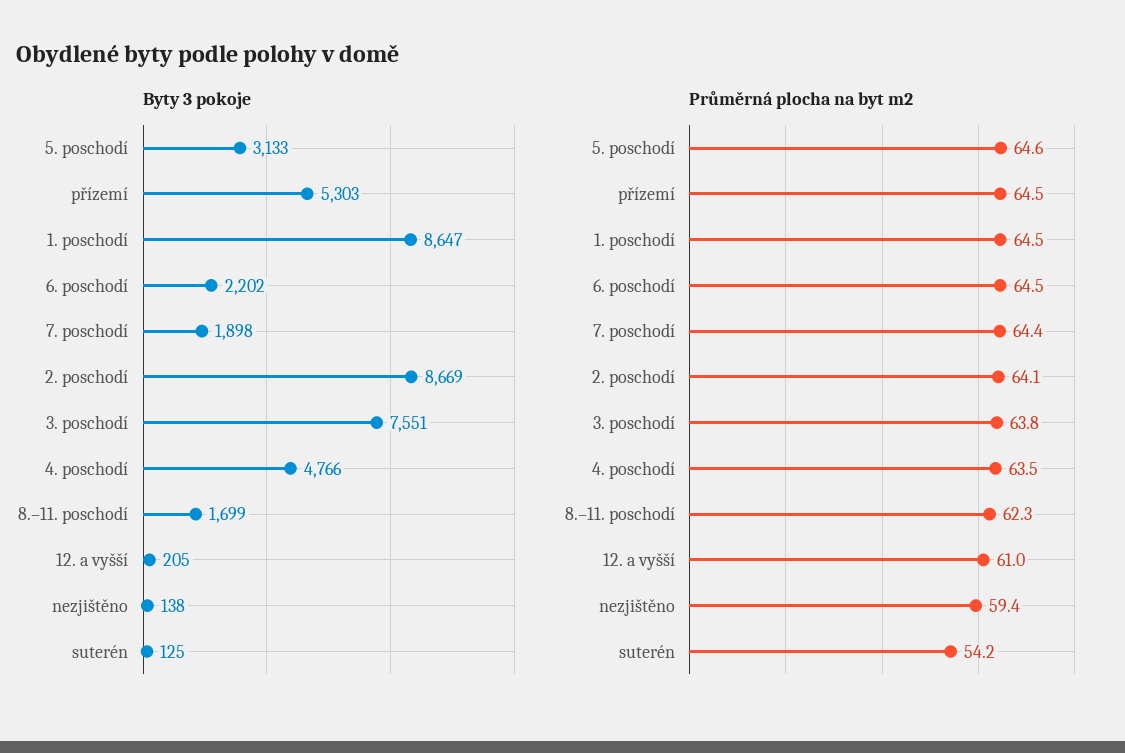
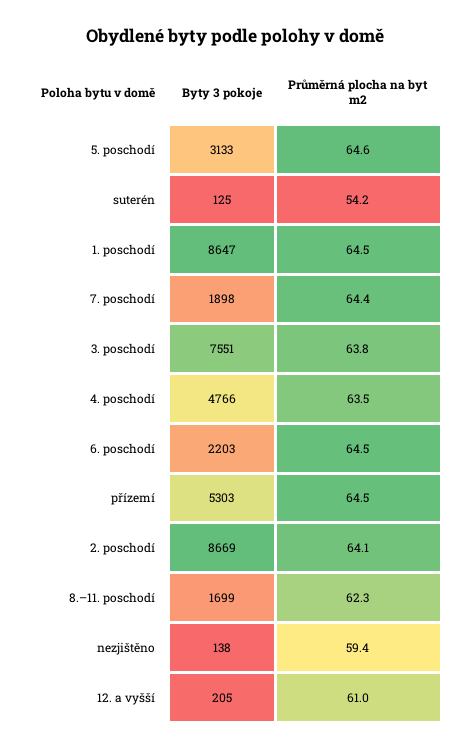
Byty 3 pokoje, 6. poschodí: 2202 -> 2203

